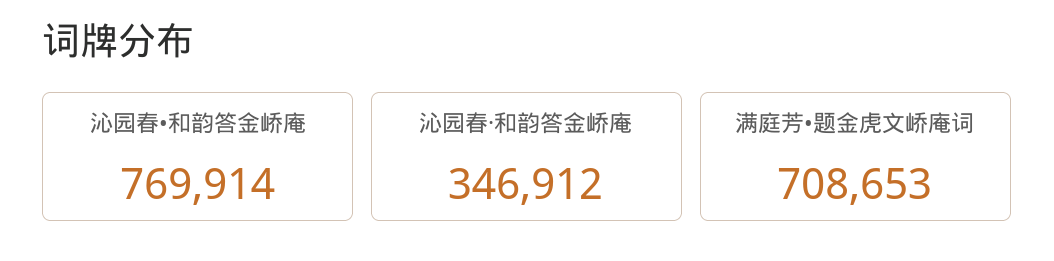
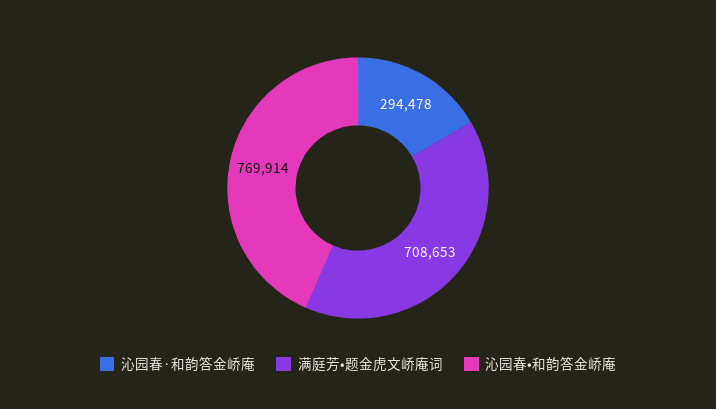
沁园春·和韵答金峤庵: 346912 -> 294478

